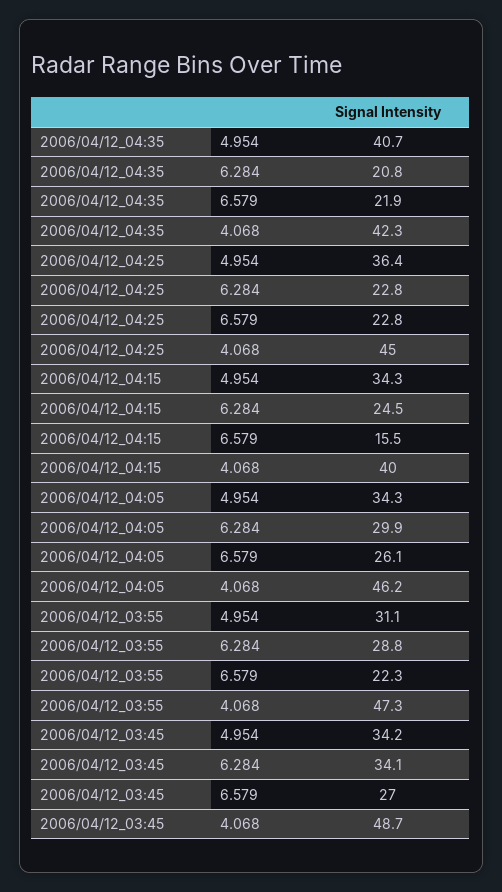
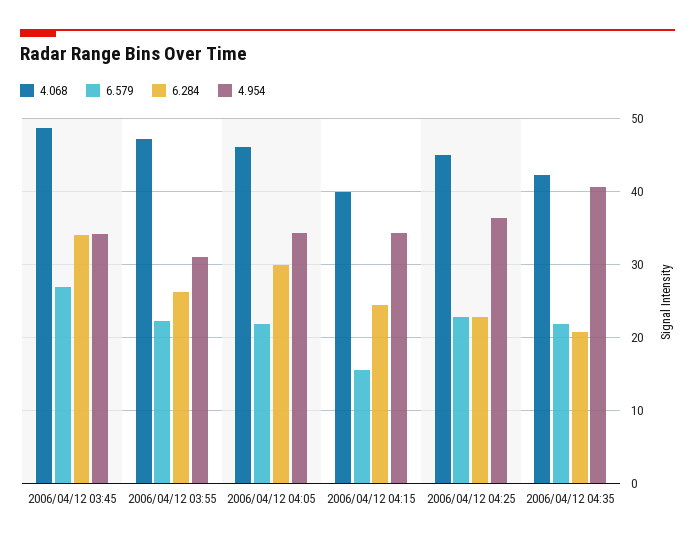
6.579, 2006/04/12_04:05: 26.1 -> 22
6.284, 2006/04/12_03:55: 28.8 -> 26

